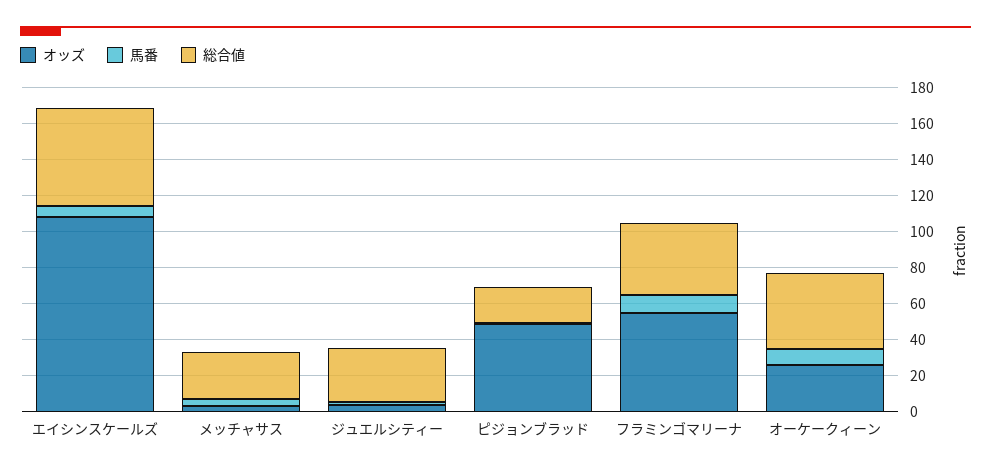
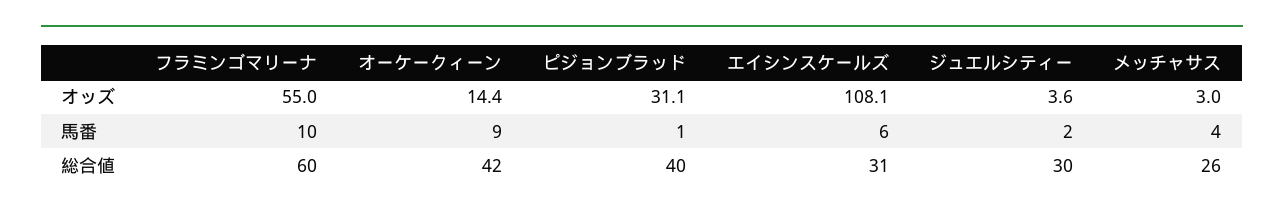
総合値, エイシンスケールズ: 55 -> 31
オッズ, ピジョンブラッド: 50 -> 31.1
総合値, ピジョンブラッド: 20 -> 40
総合値, フラミンゴマリーナ: 40 -> 60
オッズ, オーケークィーン: 25 -> 14.4

